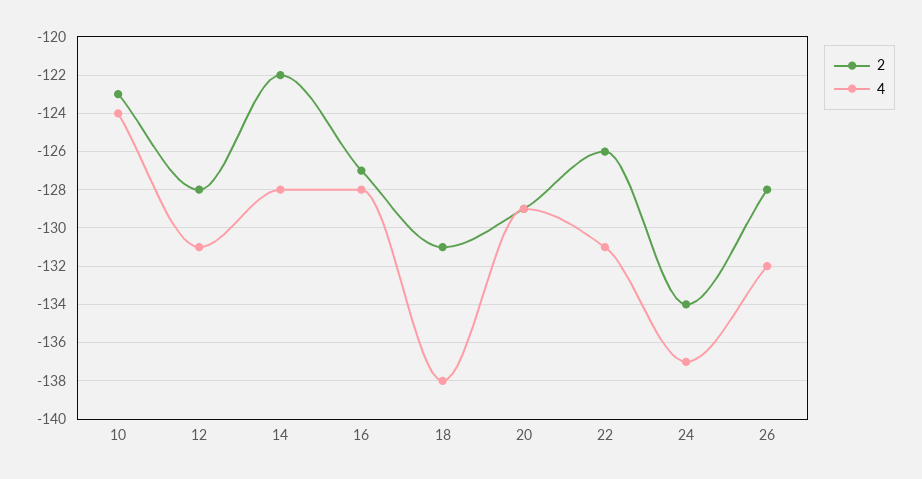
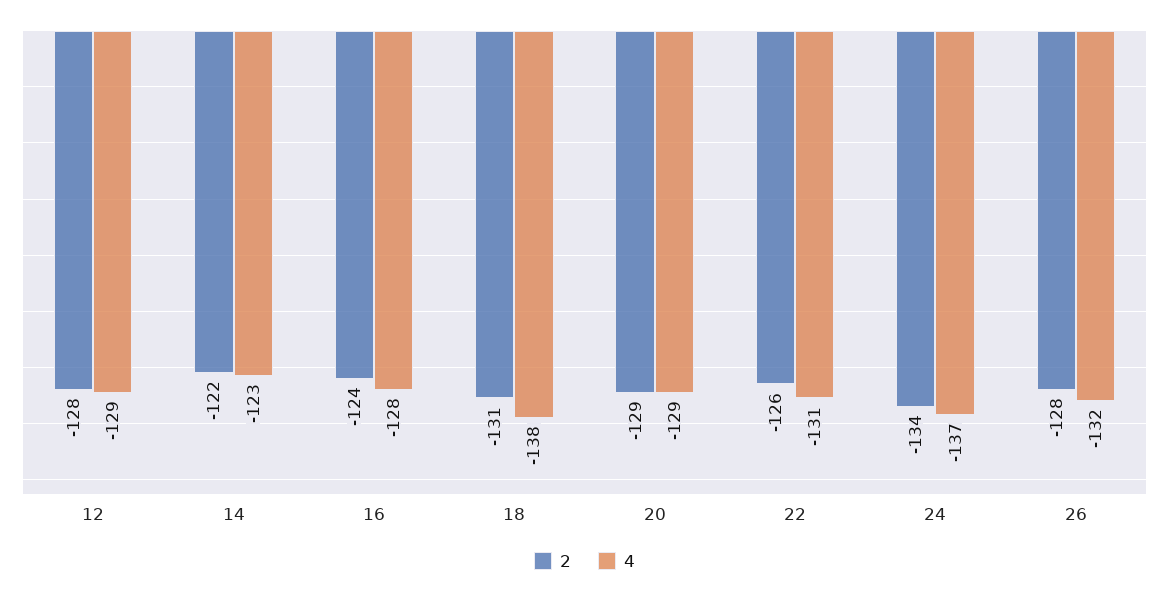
2, 10: -123 -> none
4, 10: -124 -> none
4, 12: -131 -> -129
4, 14: -128 -> -123
2, 16: -127 -> -124

